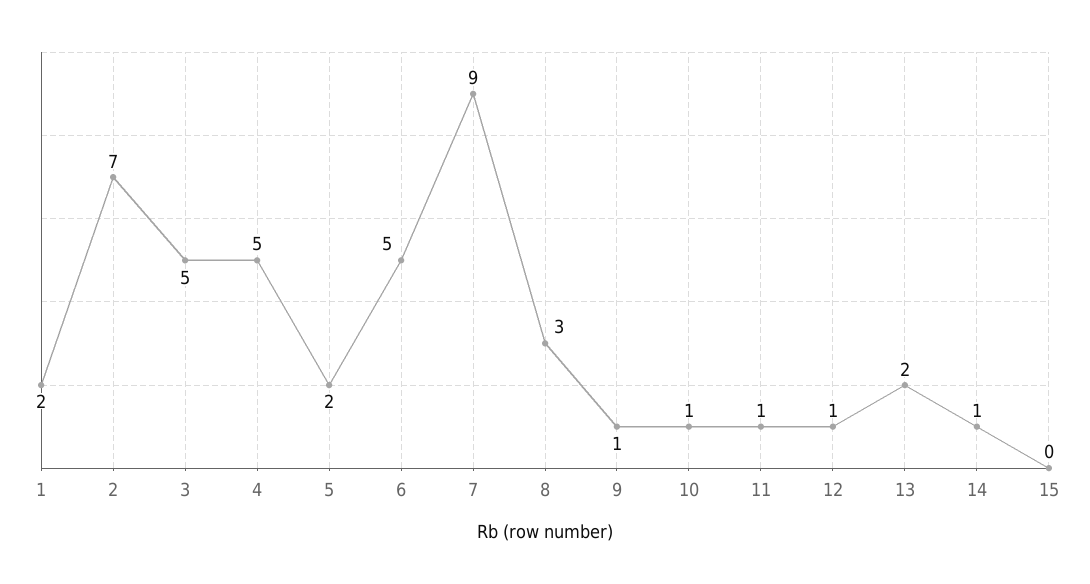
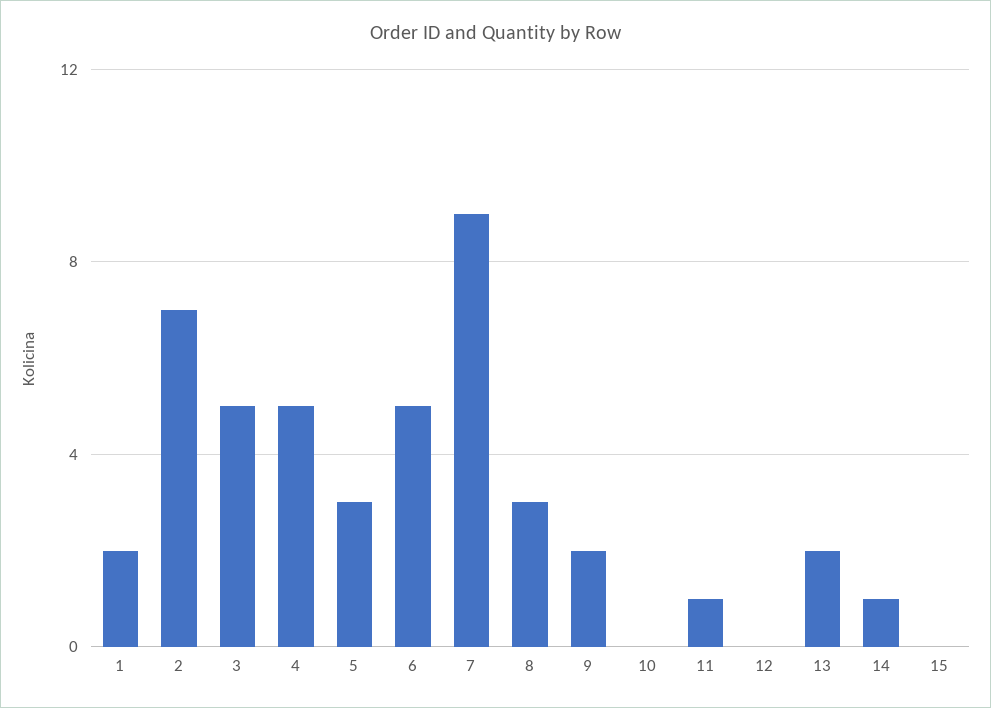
5: 2 -> 3
9: 1 -> 2
10: 1 -> 0
12: 1 -> 0

